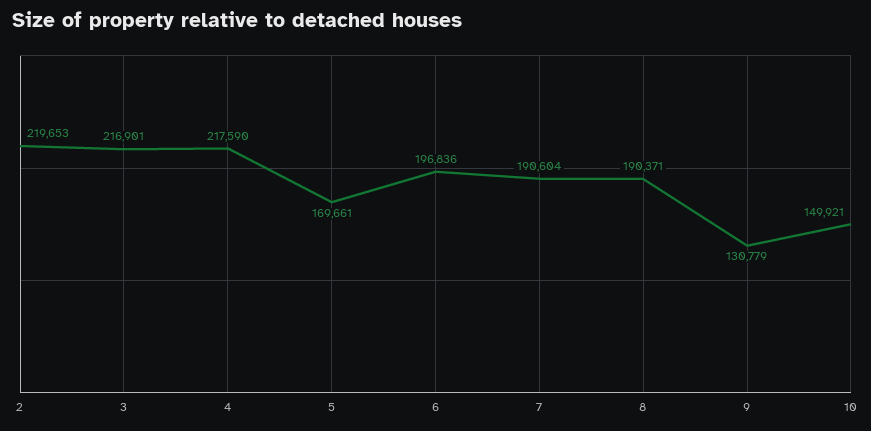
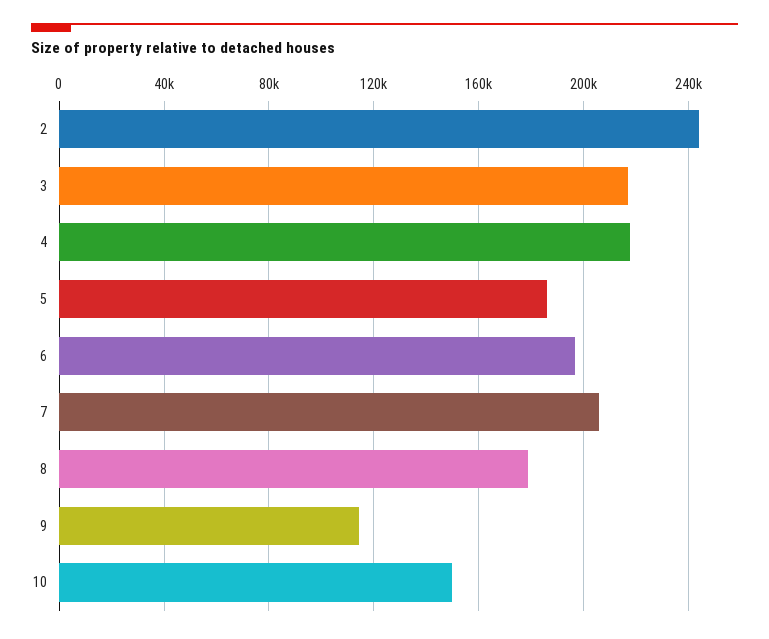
2: 219653 -> 245000
5: 169661 -> 185000
7: 190604 -> 205000
8: 190371 -> 180000
9: 130779 -> 115000

